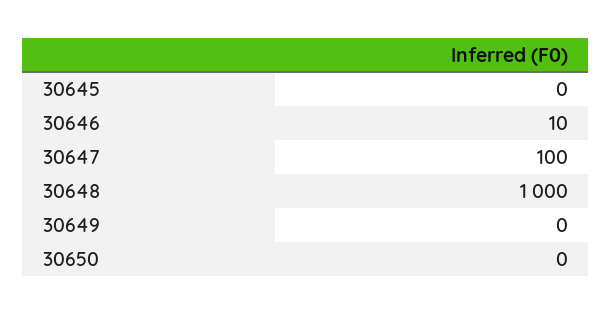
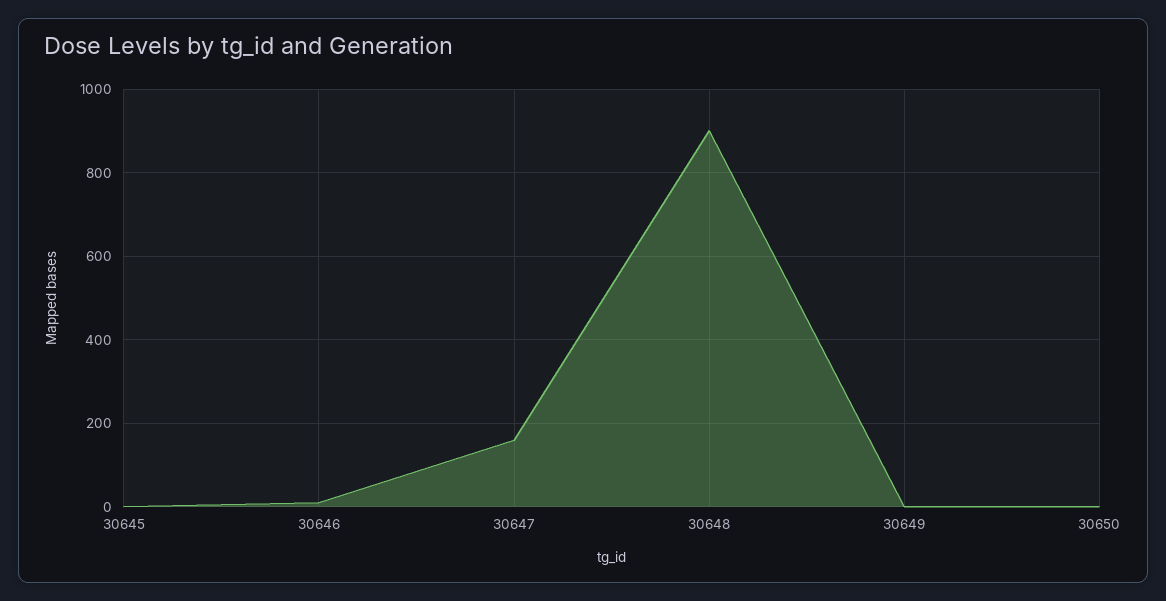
30647: 100 -> 160
30648: 1000 -> 900

